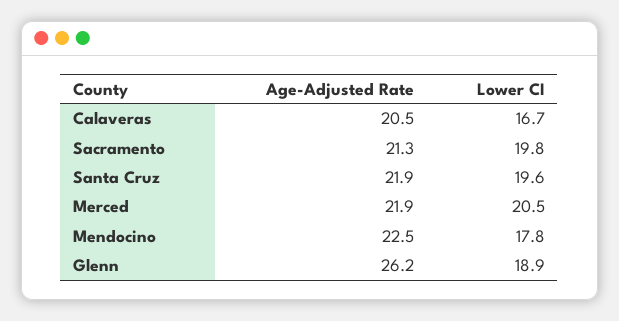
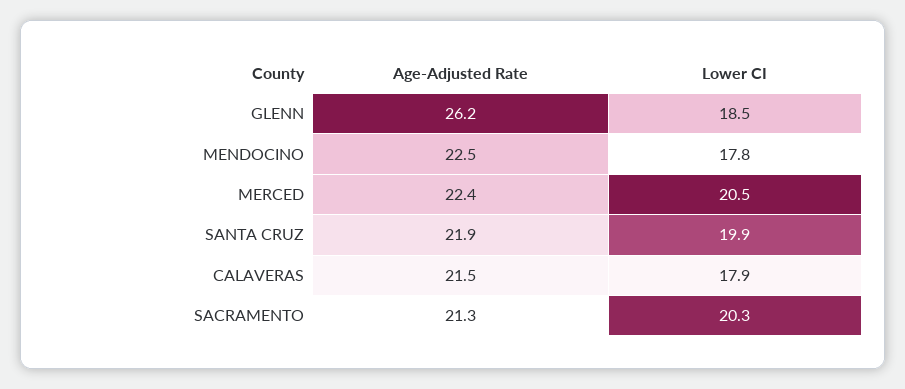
Age-Adjusted Rate, Calaveras: 20.5 -> 21.5
Lower CI, Calaveras: 16.7 -> 17.9
Lower CI, Sacramento: 19.8 -> 20.3
Lower CI, Santa Cruz: 19.6 -> 19.9
Age-Adjusted Rate, Merced: 21.9 -> 22.4
Lower CI, Glenn: 18.9 -> 18.5

